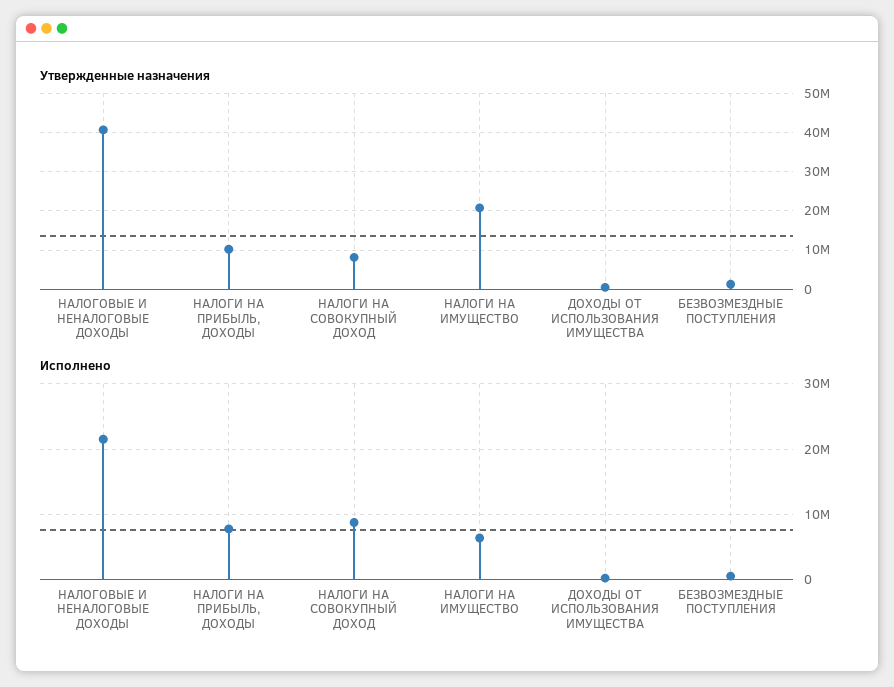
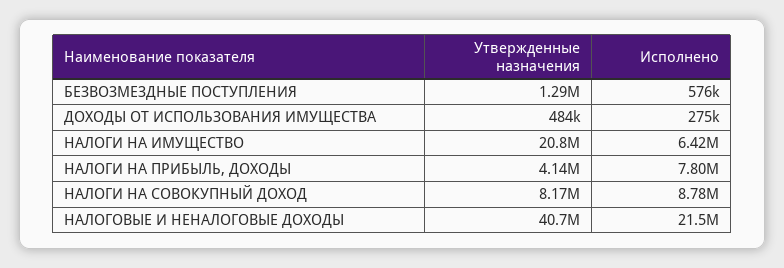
Утвержденные назначения, НАЛОГИ НА ПРИБЫЛЬ, ДОХОДЫ: 10000000 -> 4140000

